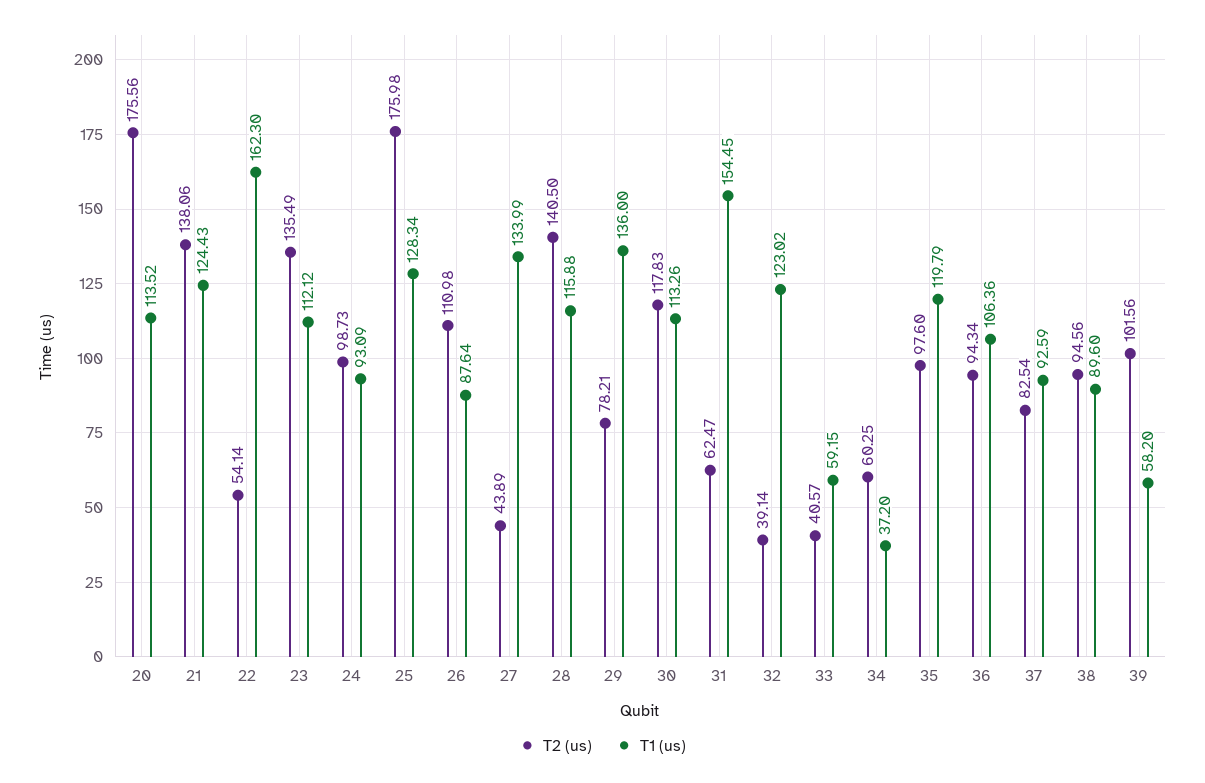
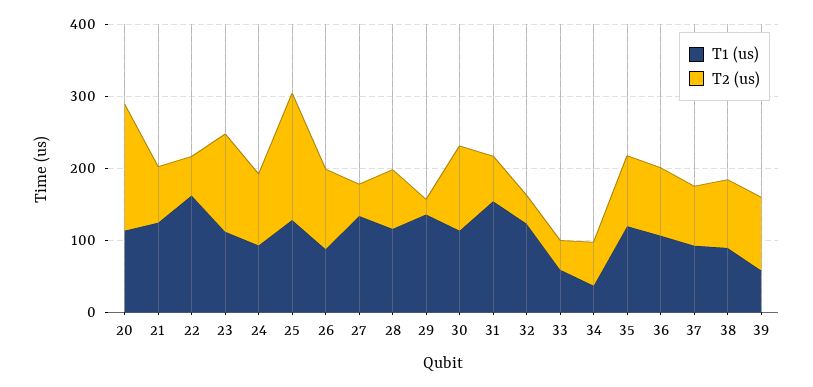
T2 (us), 21: 138.06 -> 80
T2 (us), 28: 140.5 -> 80
T2 (us), 29: 78.21 -> 20

